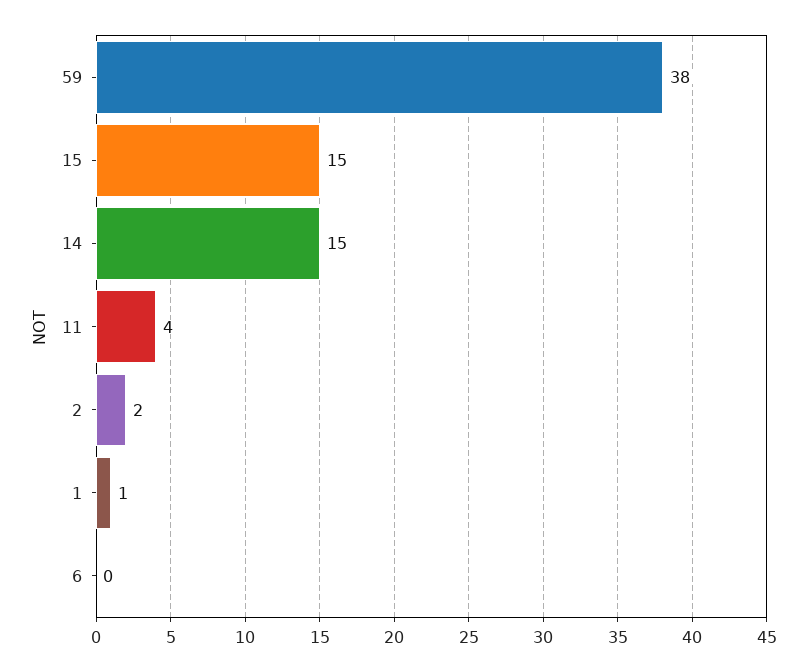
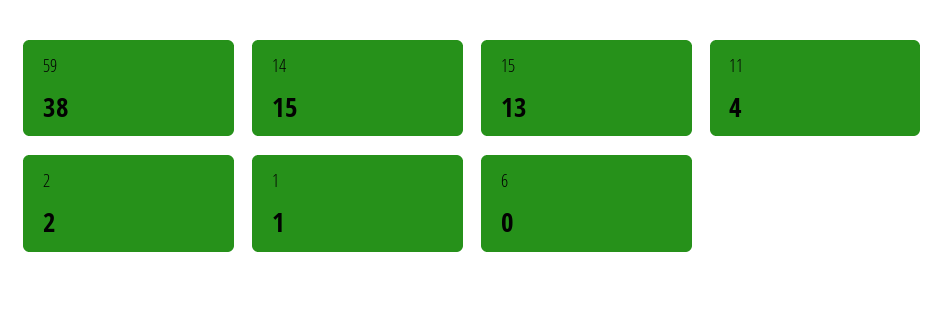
15: 15 -> 13

